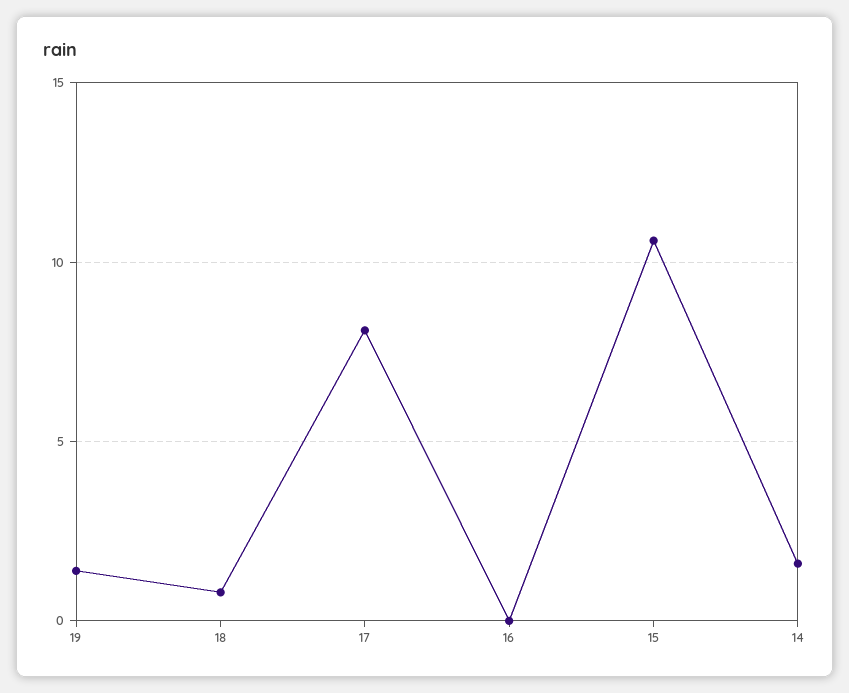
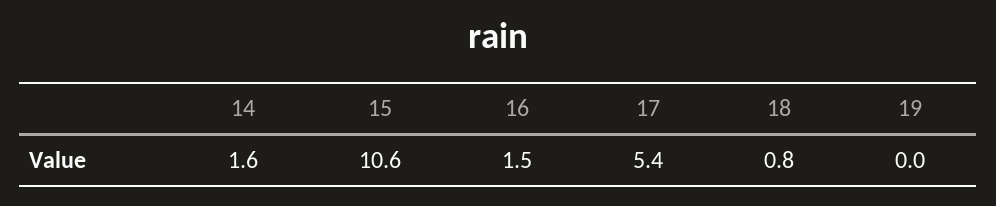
19: 1.5 -> 0
17: 8 -> 5.4
16: 0 -> 1.5

